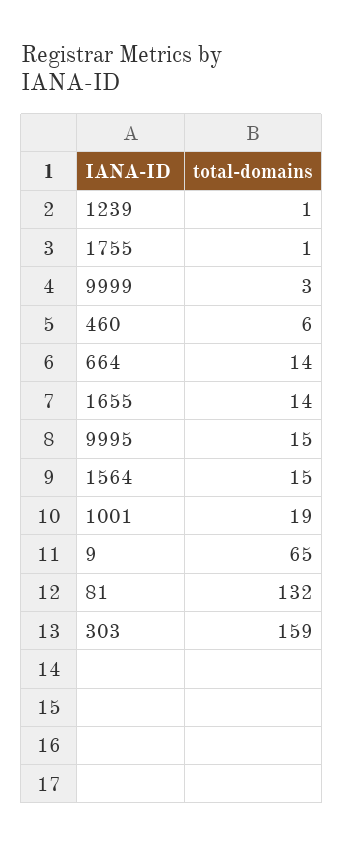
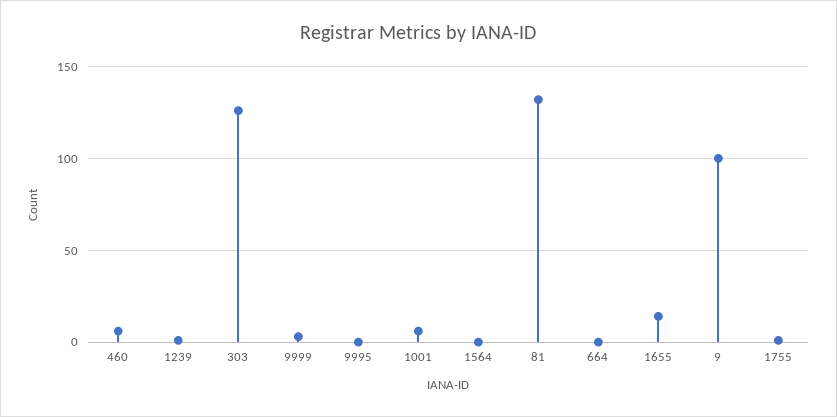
664: 14 -> 0
9995: 15 -> 0
1564: 15 -> 0
1001: 19 -> 5
9: 65 -> 100
303: 159 -> 125

